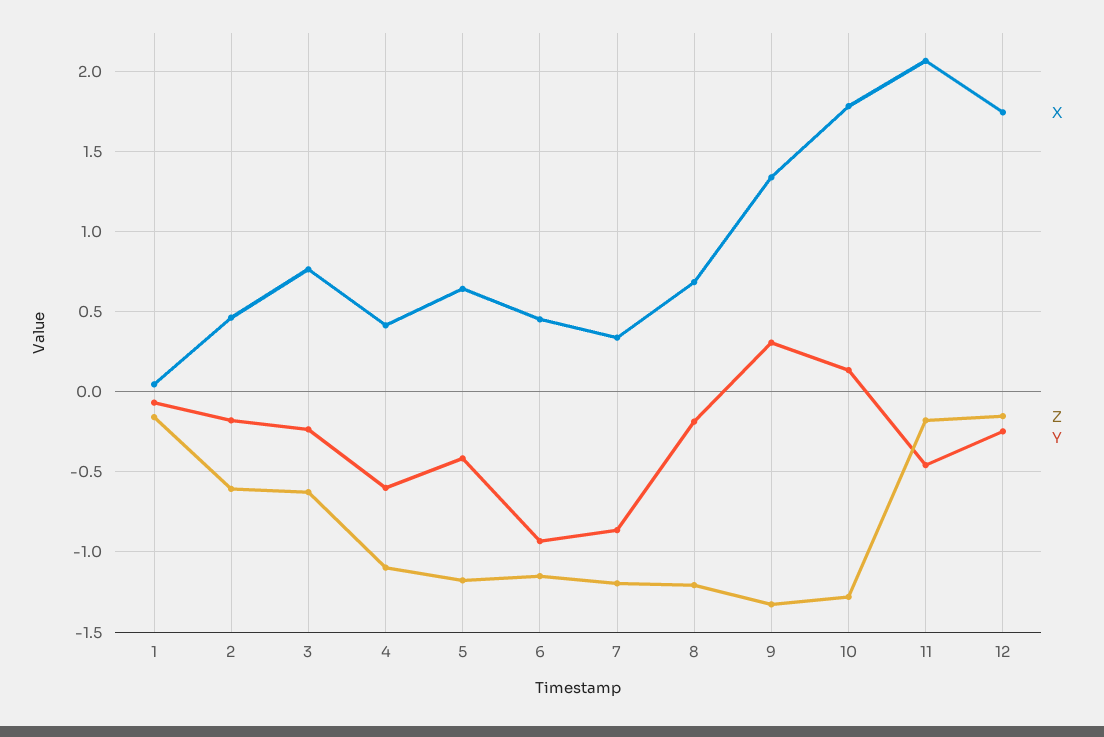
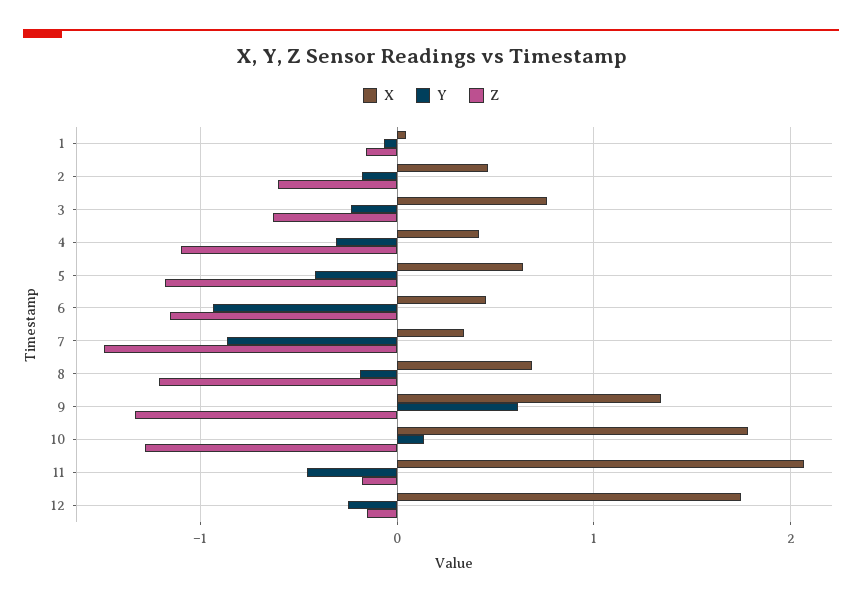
Y, 4: -0.6 -> -0.3
Z, 7: -1.2 -> -1.5
Y, 9: 0.3 -> 0.6

